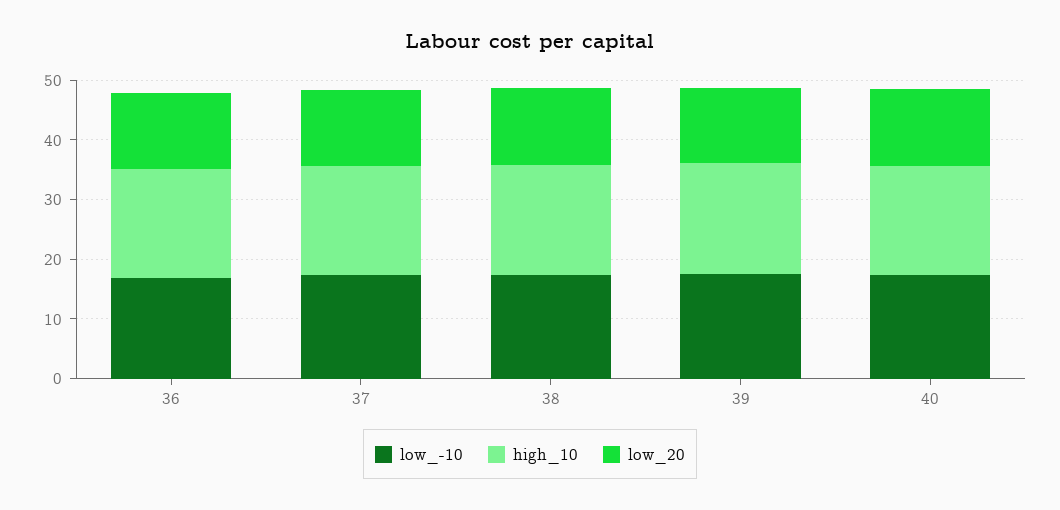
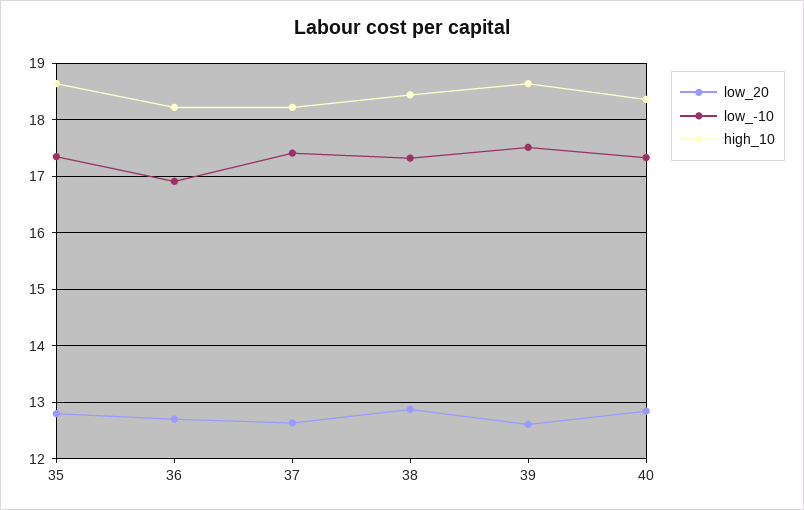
low_20, 35: none -> 12.8
low_-10, 35: none -> 17.4
high_10, 35: none -> 18.6

